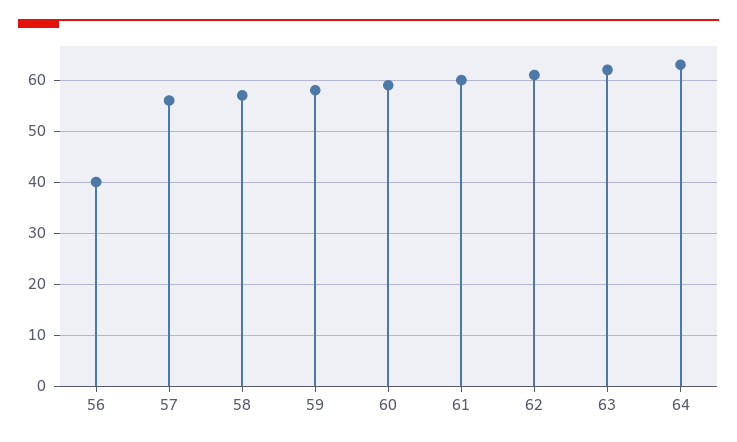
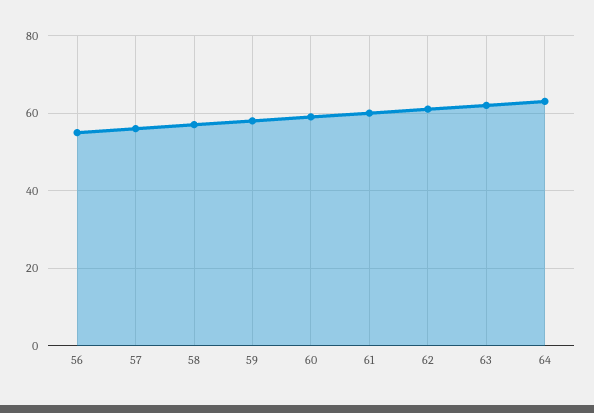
56: 40 -> 55

